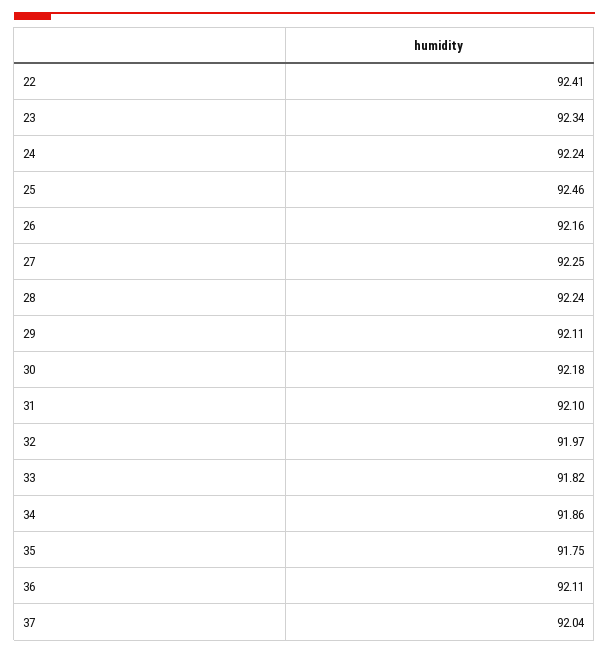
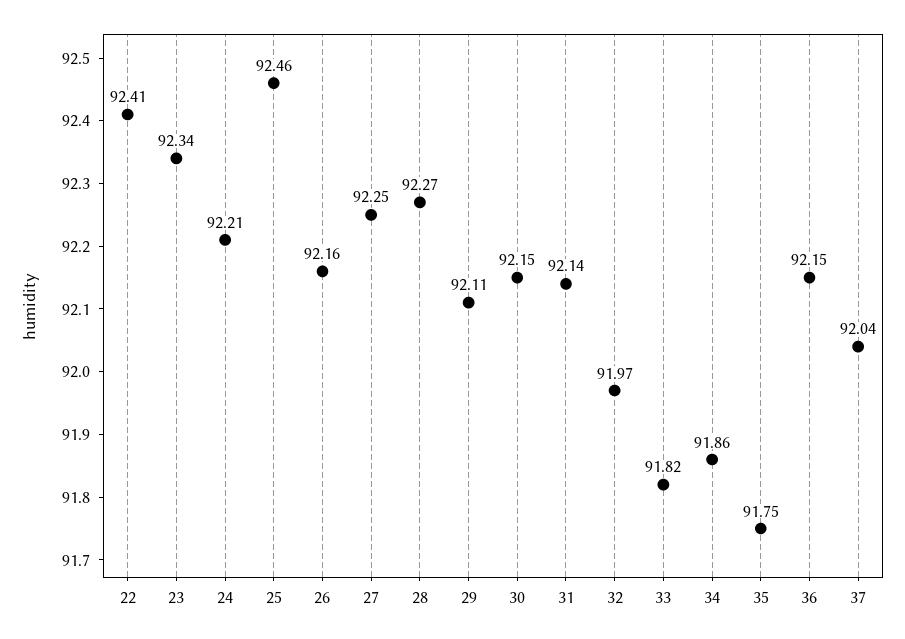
24: 92.24 -> 92.21
28: 92.24 -> 92.27
30: 92.18 -> 92.15
31: 92.1 -> 92.14
36: 92.11 -> 92.15

